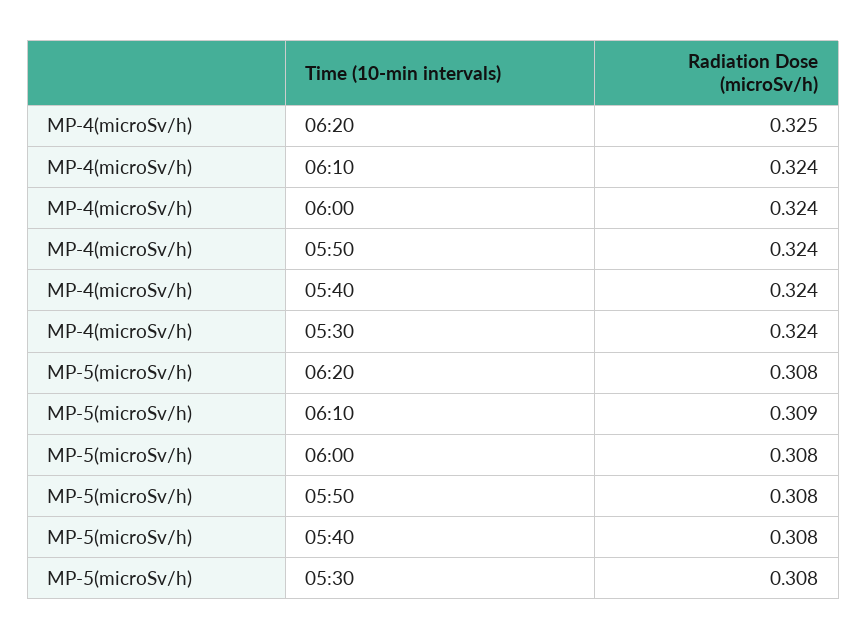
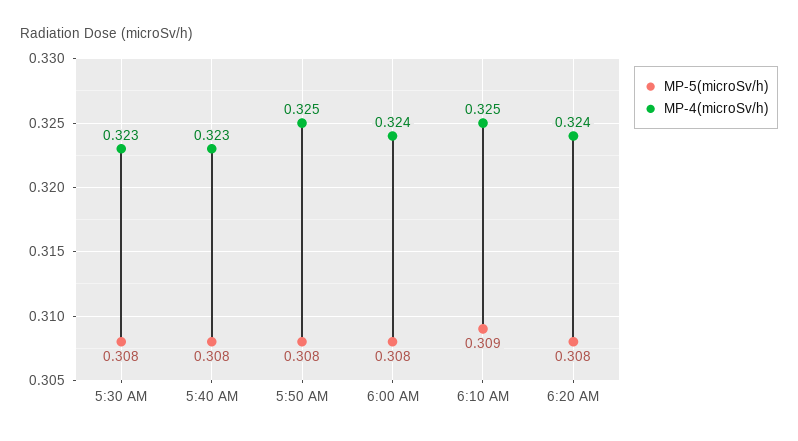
MP-4(microSv/h), 06:20: 0.325 -> 0.324
MP-4(microSv/h), 06:10: 0.324 -> 0.325
MP-4(microSv/h), 05:50: 0.324 -> 0.325
MP-4(microSv/h), 05:40: 0.324 -> 0.323
MP-4(microSv/h), 05:30: 0.324 -> 0.323

